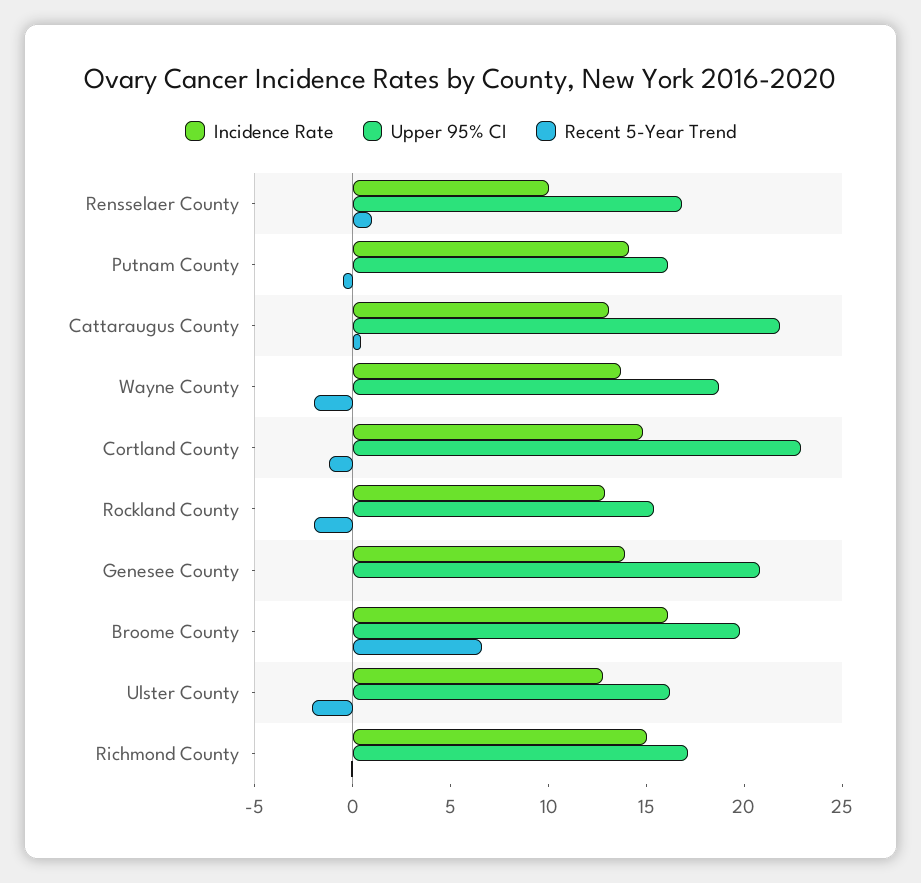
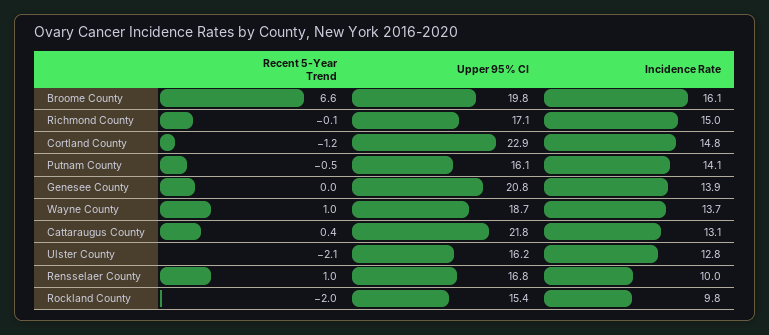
Recent 5-Year Trend, Wayne County: -2 -> 1
Incidence Rate, Rockland County: 13 -> 9.8

